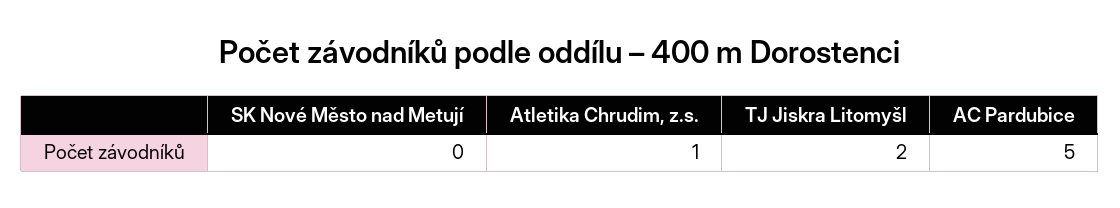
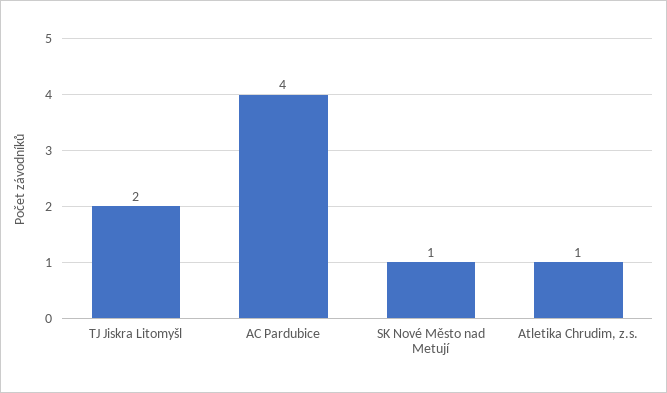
SK Nové Město nad Metují: 0 -> 1
AC Pardubice: 5 -> 4

